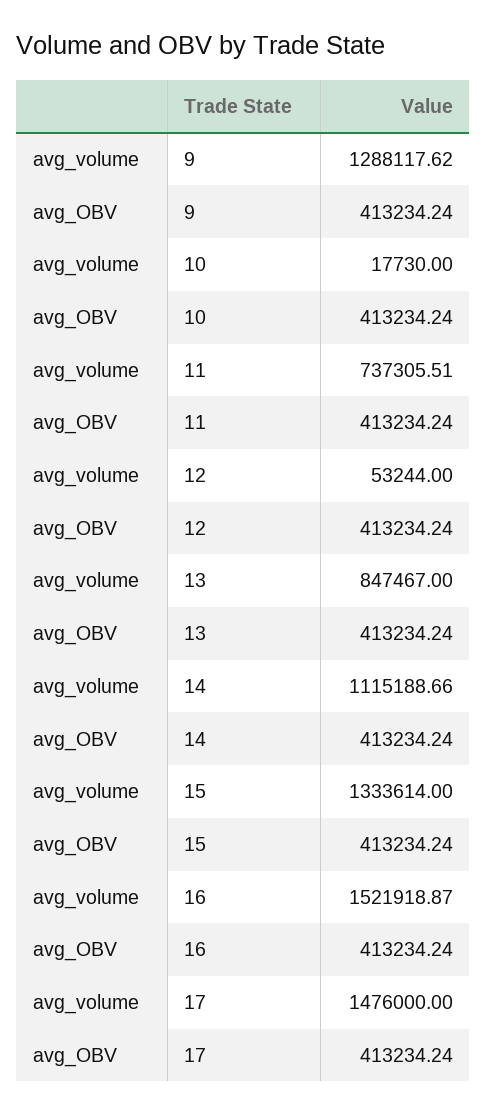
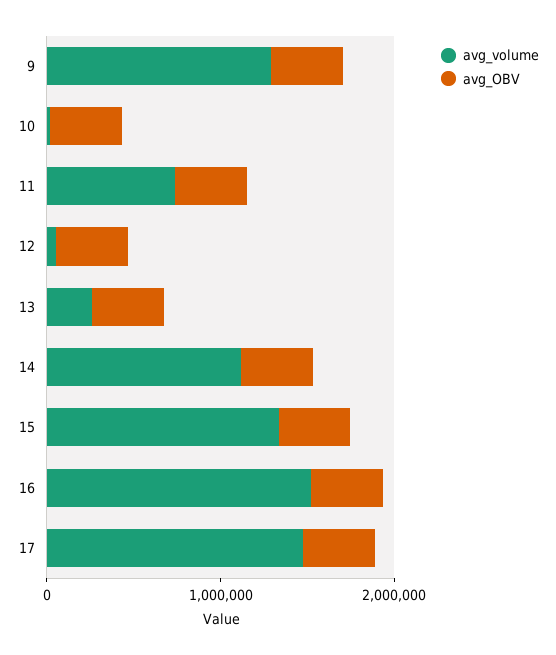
avg_volume, 13: 847467 -> 200000

